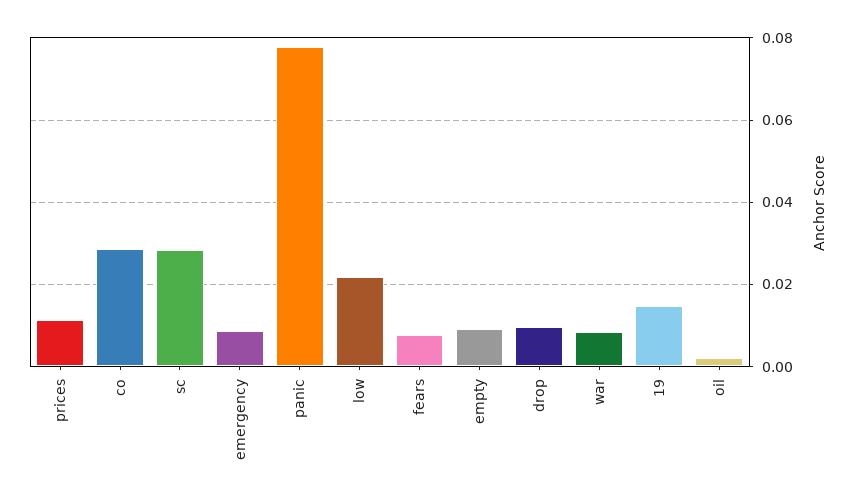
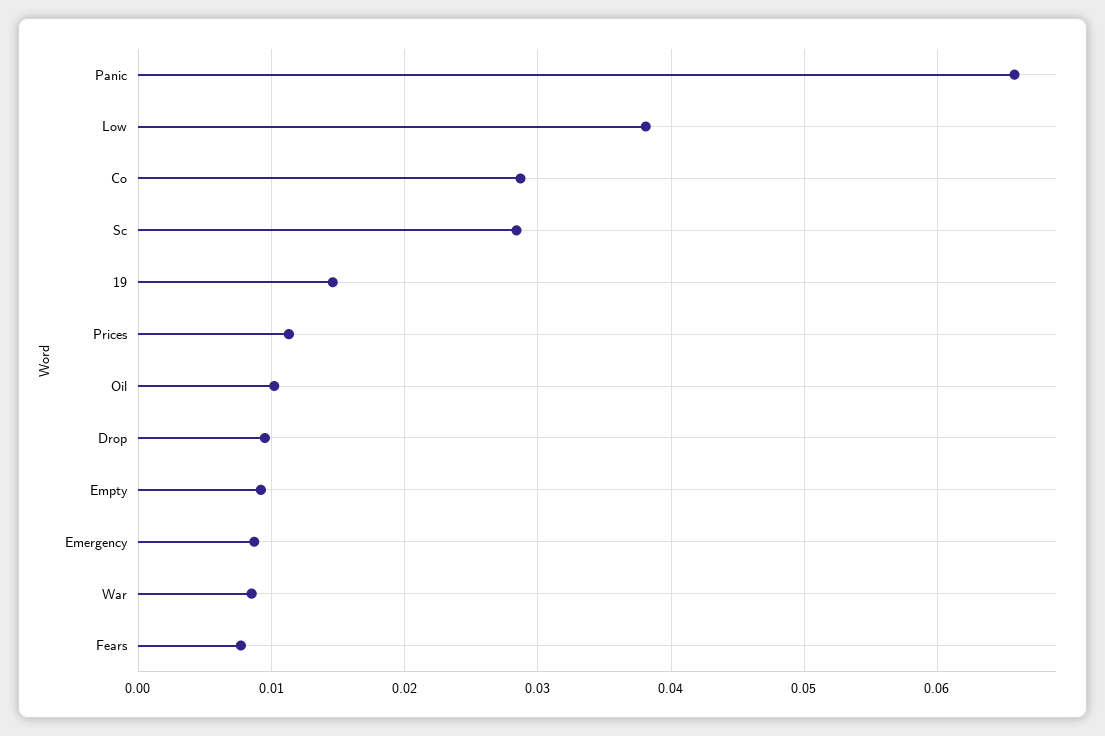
panic: 0.078 -> 0.066
low: 0.022 -> 0.038
oil: 0.002 -> 0.01

